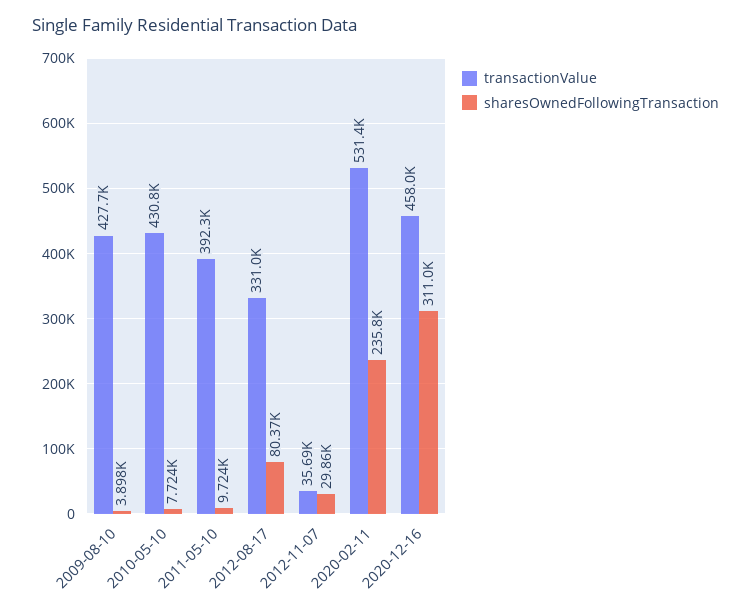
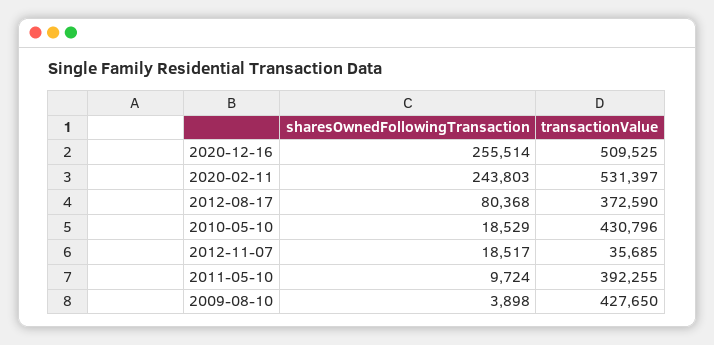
sharesOwnedFollowingTransaction, 2010-05-10: 7724 -> 18529
transactionValue, 2012-08-17: 331000 -> 372590
sharesOwnedFollowingTransaction, 2012-11-07: 29860 -> 18517
sharesOwnedFollowingTransaction, 2020-02-11: 235800 -> 243803
transactionValue, 2020-12-16: 458000 -> 509525
sharesOwnedFollowingTransaction, 2020-12-16: 311000 -> 255514

